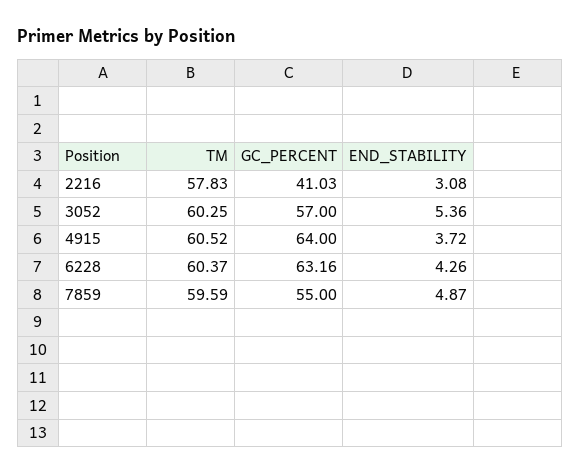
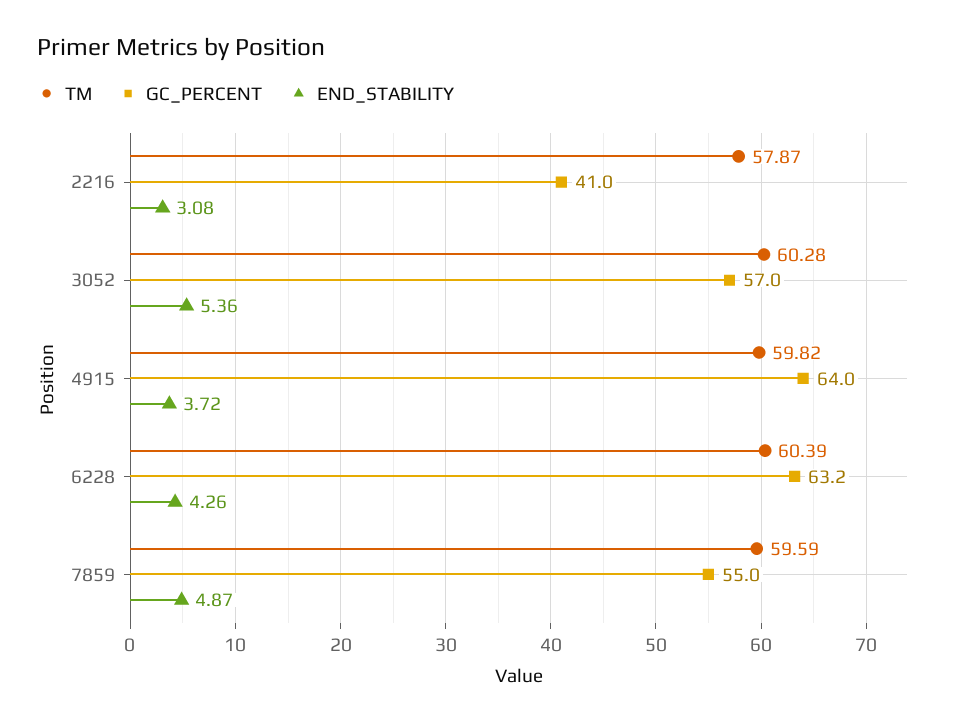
TM, 2216: 57.83 -> 57.87
TM, 3052: 60.25 -> 60.28
TM, 4915: 60.52 -> 59.82
TM, 6228: 60.37 -> 60.39

